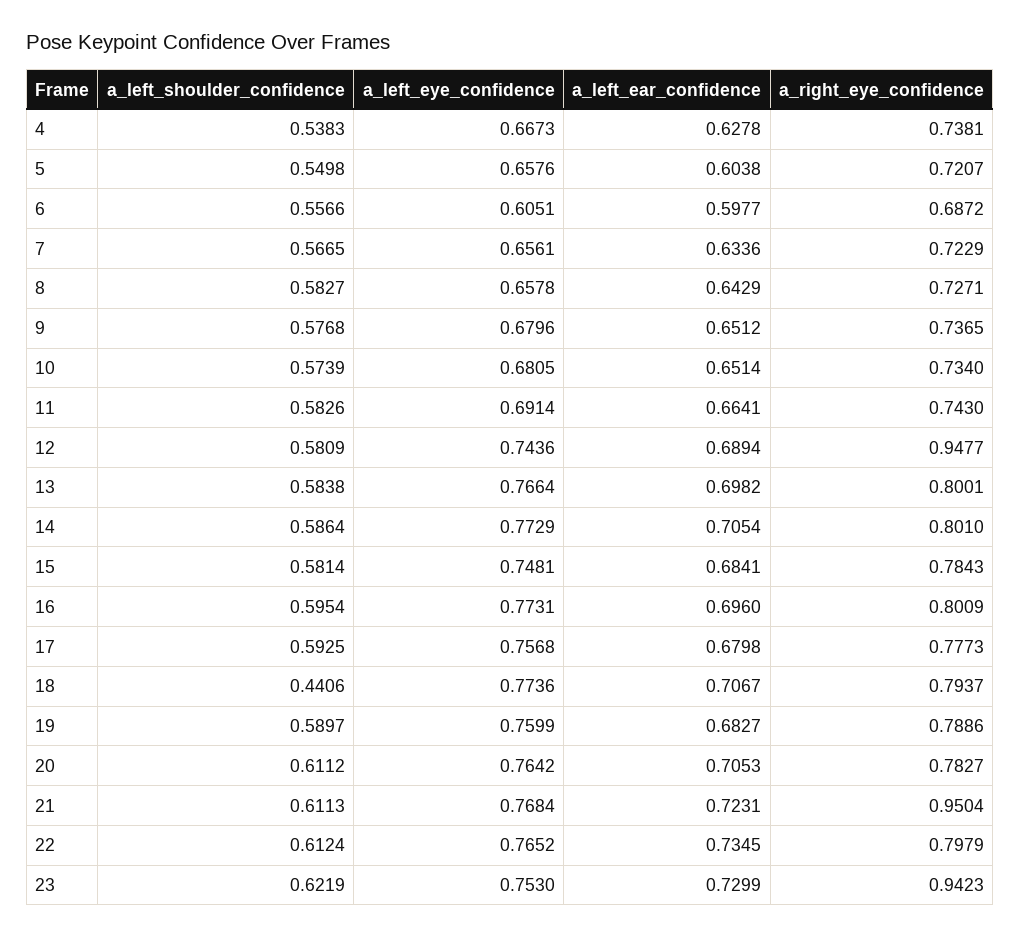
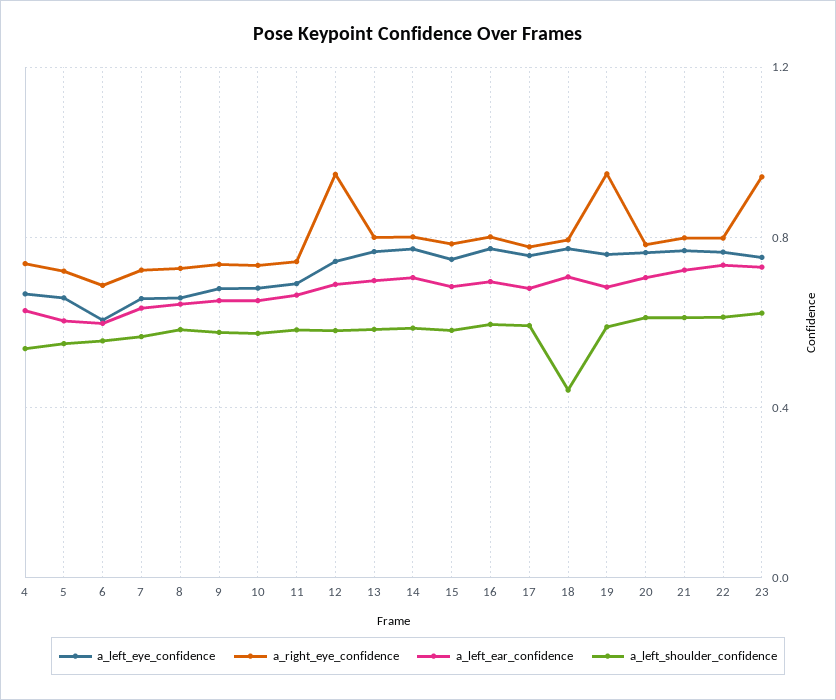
a_right_eye_confidence, 19: 0.7886 -> 0.95
a_right_eye_confidence, 21: 0.9504 -> 0.8

